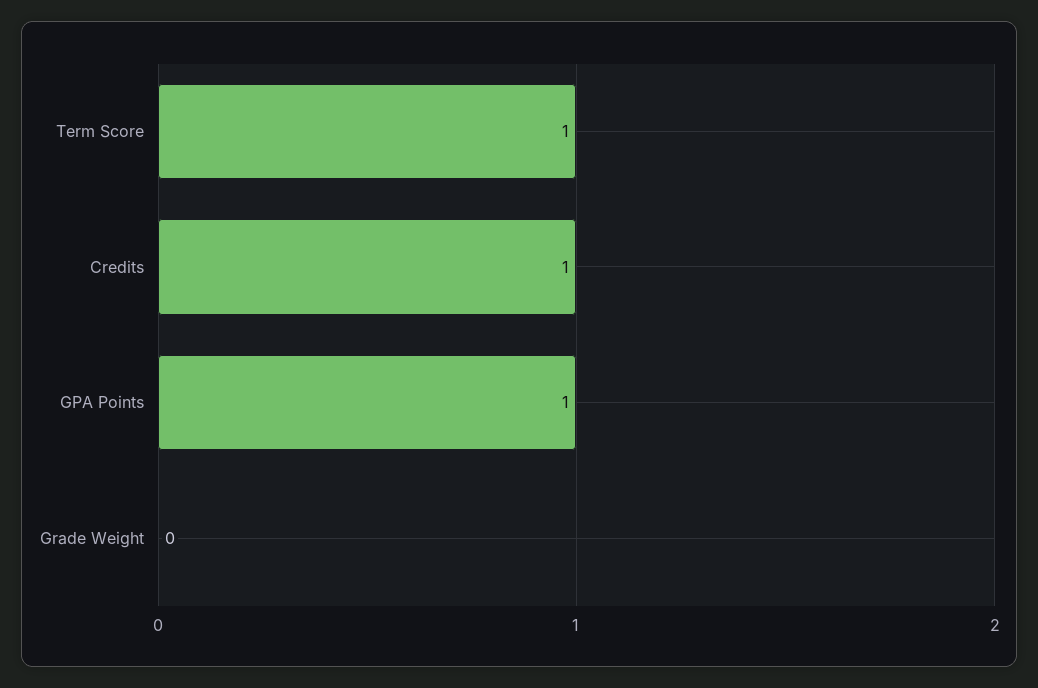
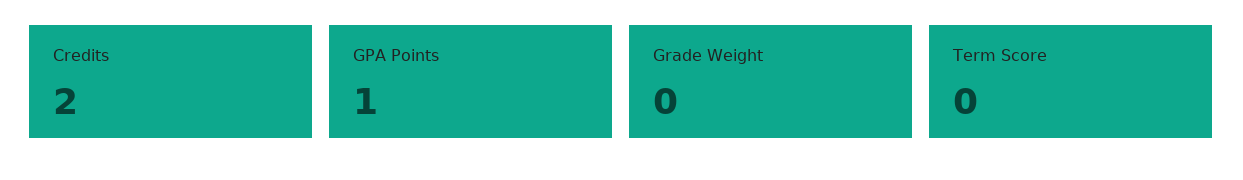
Term Score: 1 -> 0
Credits: 1 -> 2

